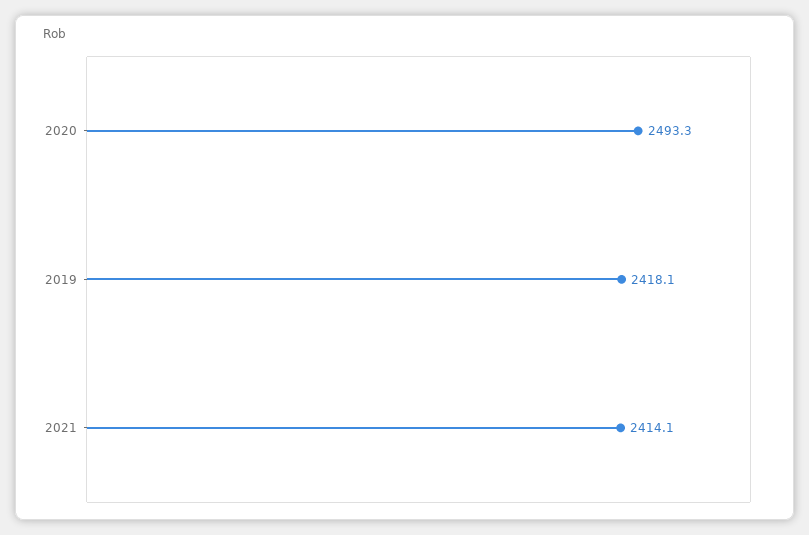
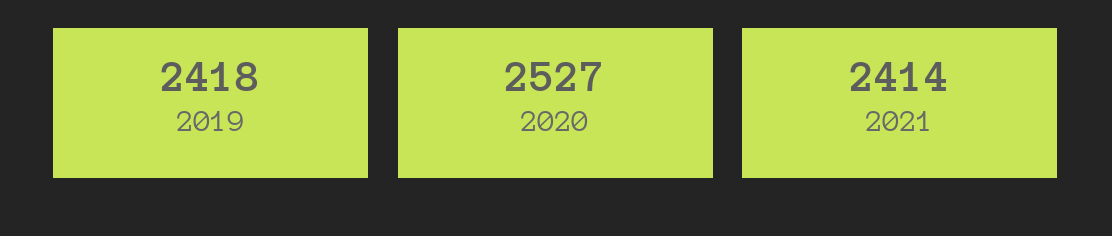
2020: 2493.3 -> 2527

